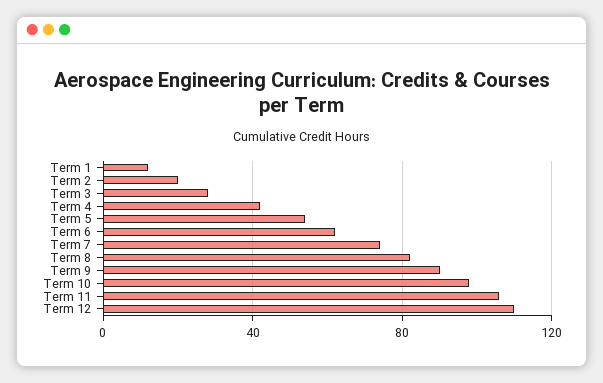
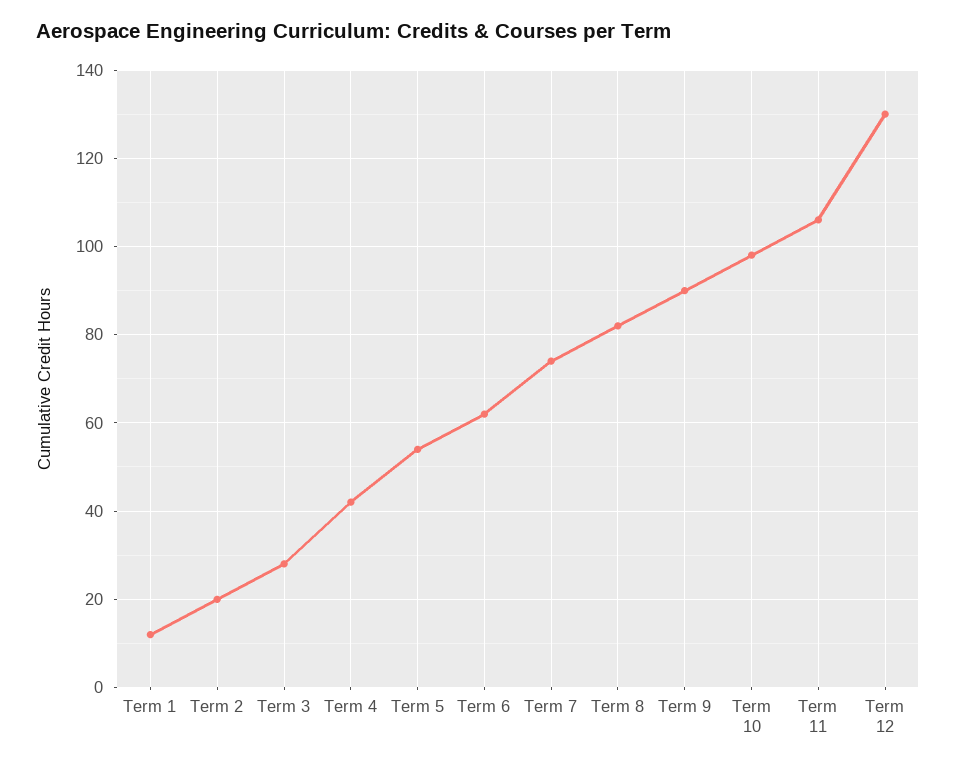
Term 12: 110 -> 130

